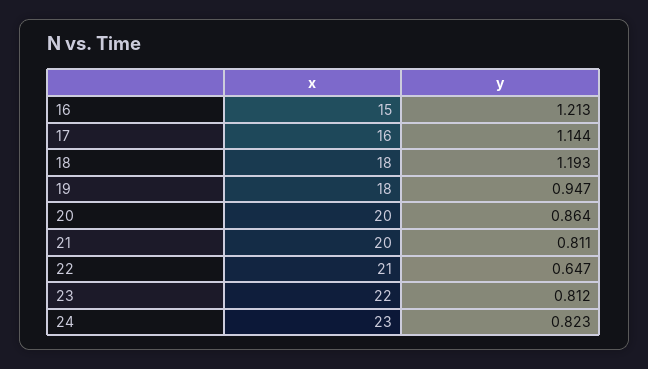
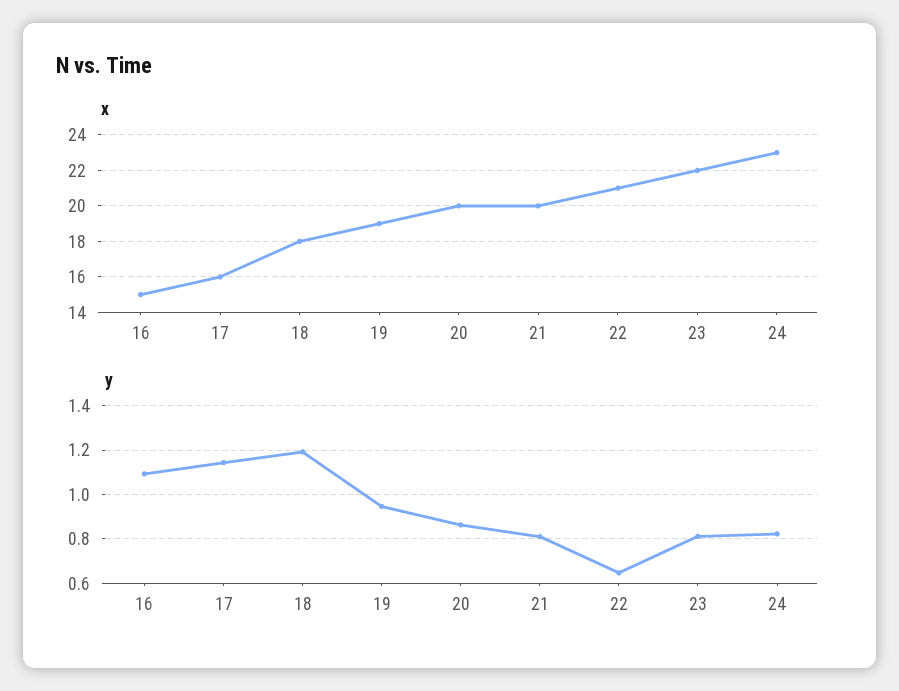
y, 16: 1.213 -> 1.1
x, 19: 18 -> 19

